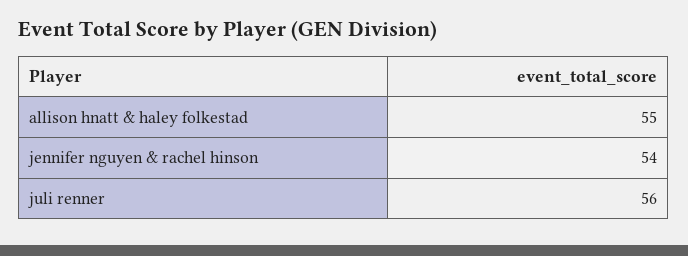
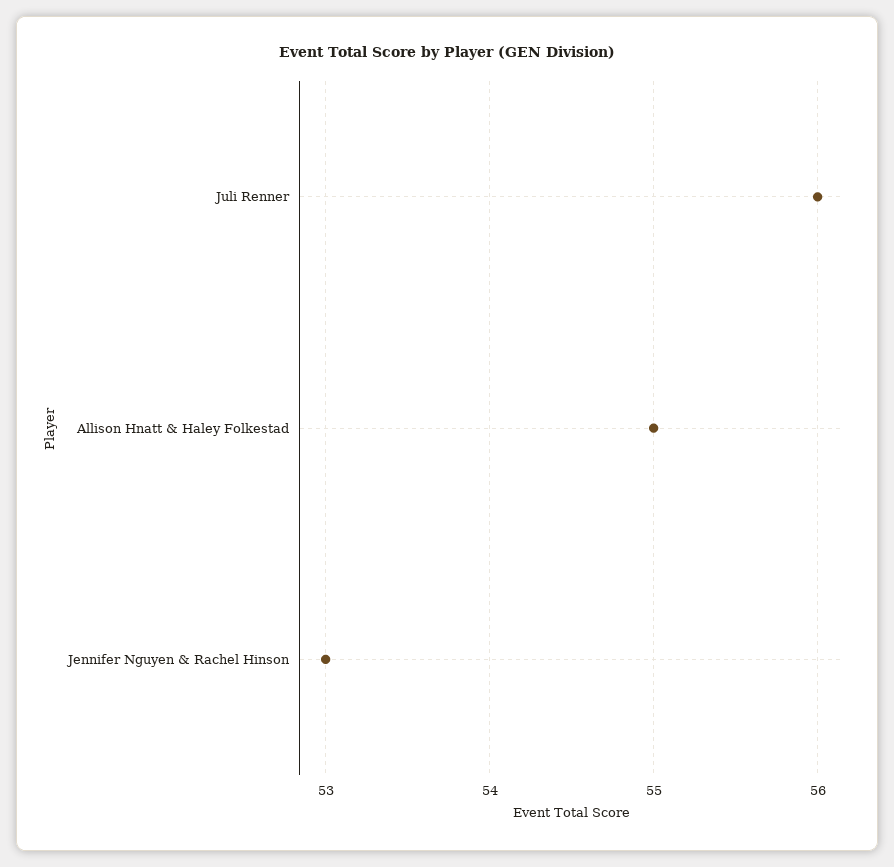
jennifer nguyen & rachel hinson: 54 -> 53

